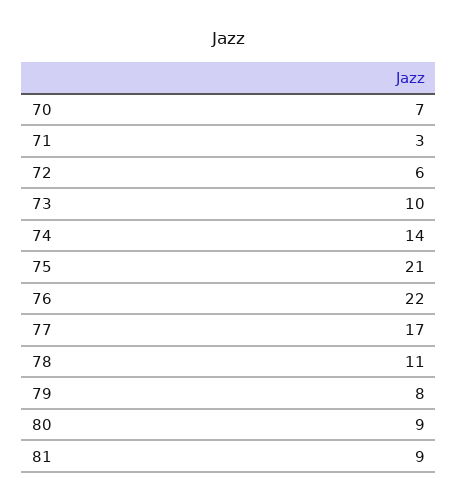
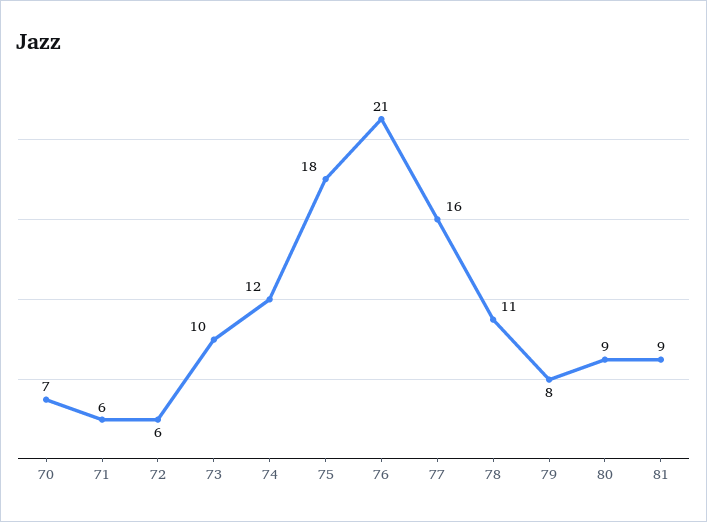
71: 3 -> 6
74: 14 -> 12
75: 21 -> 18
76: 22 -> 21
77: 17 -> 16

